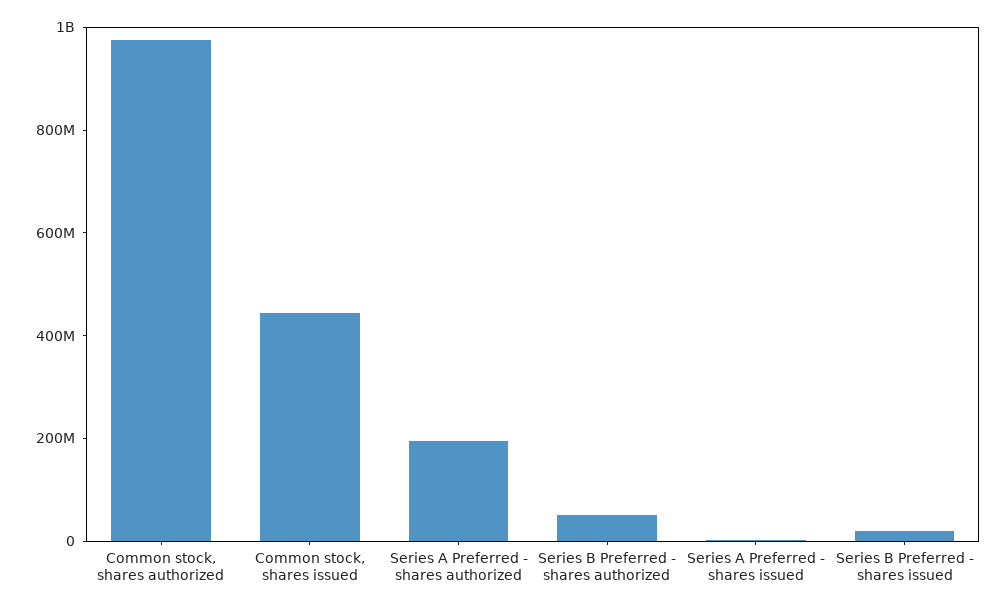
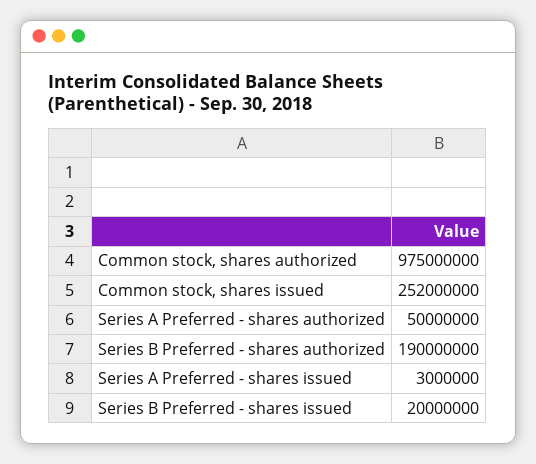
Common stock, shares issued: 450000000 -> 252000000
Series A Preferred - shares authorized: 200000000 -> 50000000
Series B Preferred - shares authorized: 50000000 -> 190000000

